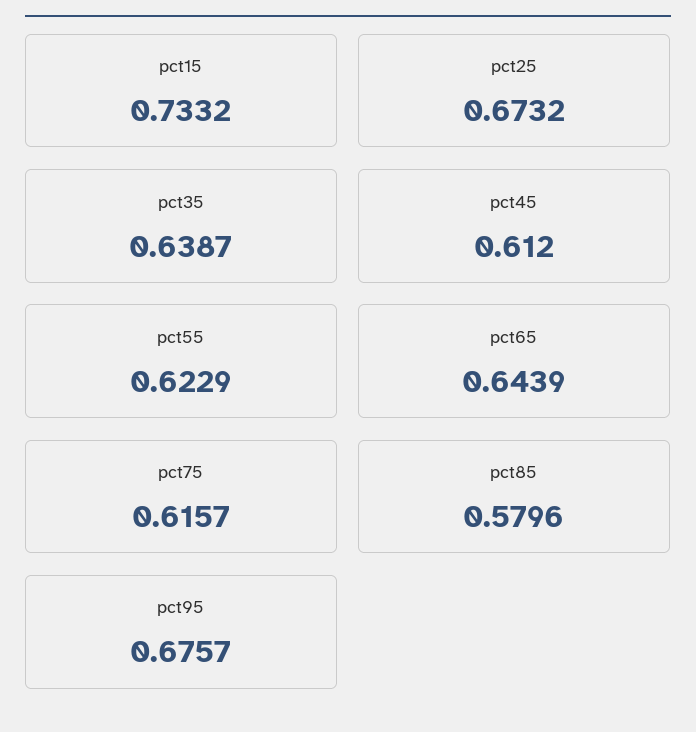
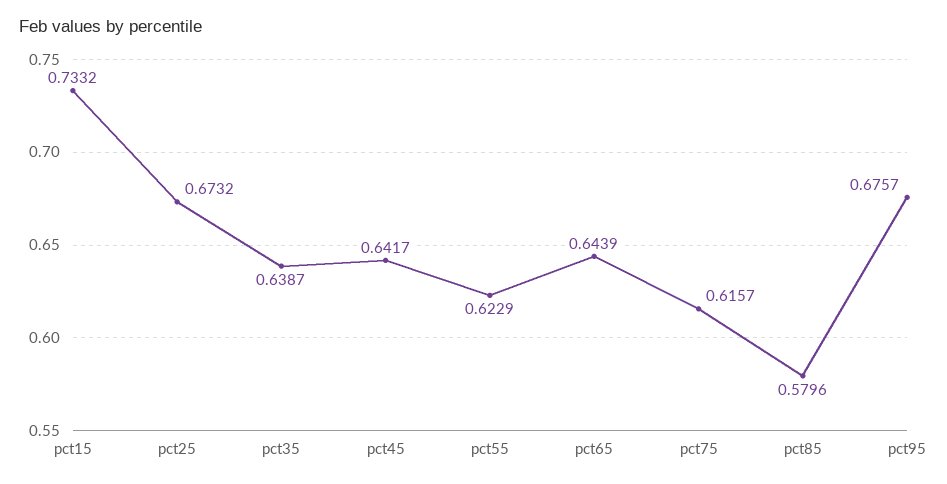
pct45: 0.612 -> 0.6417

